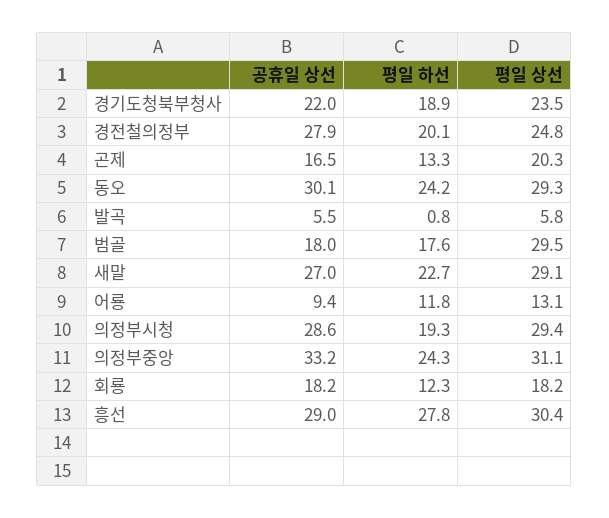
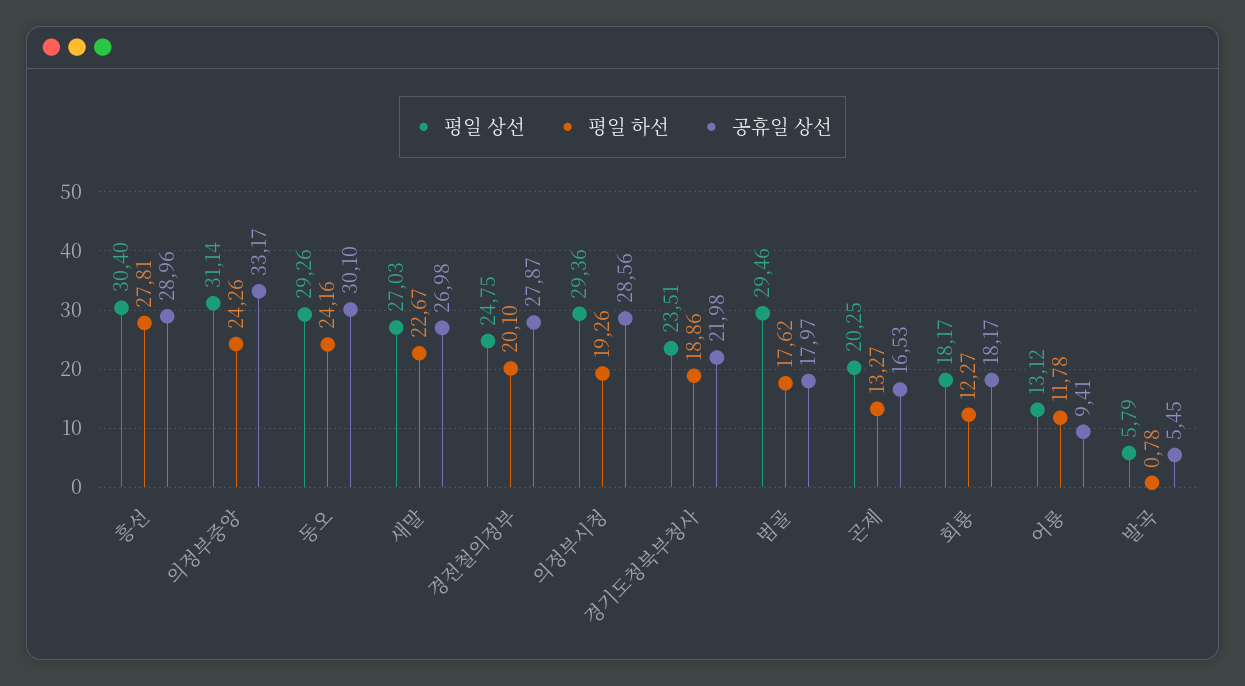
평일 상선, 새말: 29.1 -> 27.03

